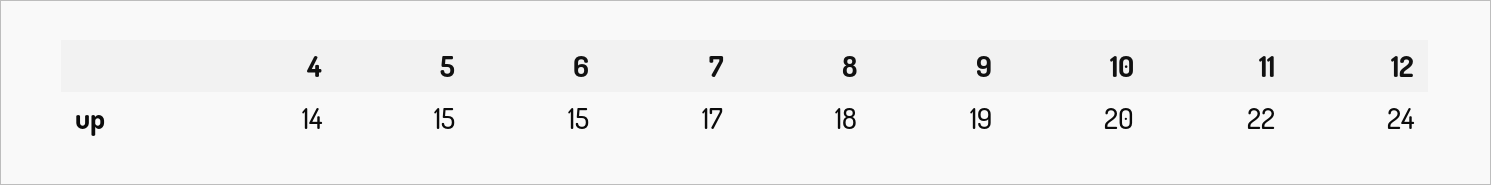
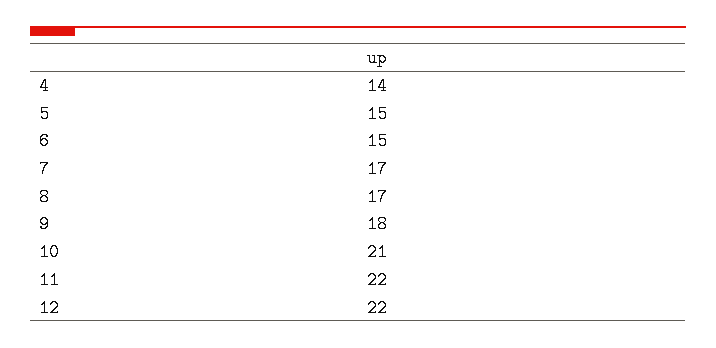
8: 18 -> 17
9: 19 -> 18
10: 20 -> 21
12: 24 -> 22

